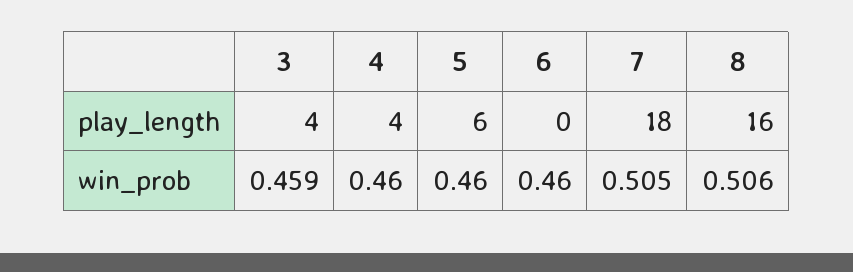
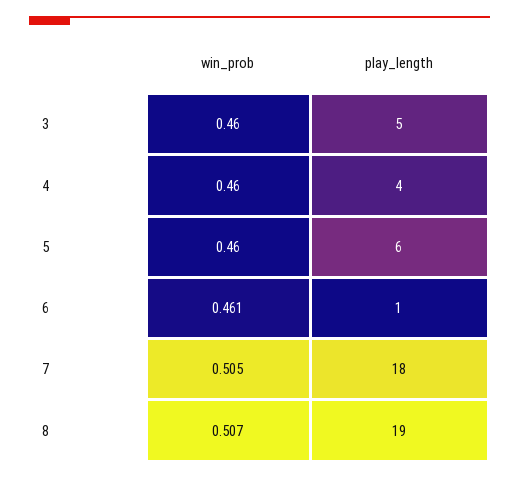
3, play_length: 4 -> 5
6, play_length: 0 -> 1
8, play_length: 16 -> 19
3, win_prob: 0.459 -> 0.46
6, win_prob: 0.46 -> 0.461
8, win_prob: 0.506 -> 0.507

